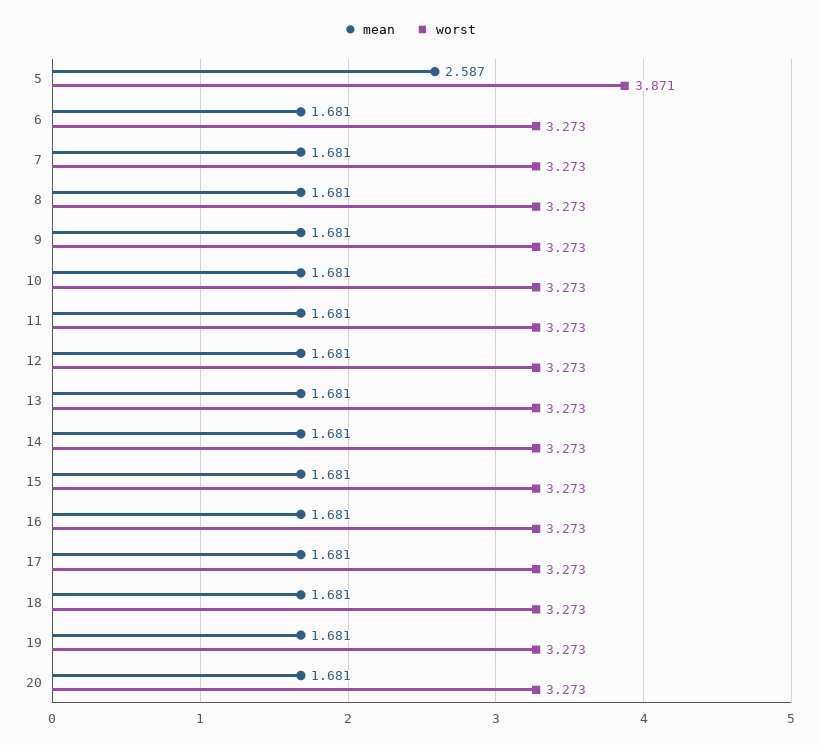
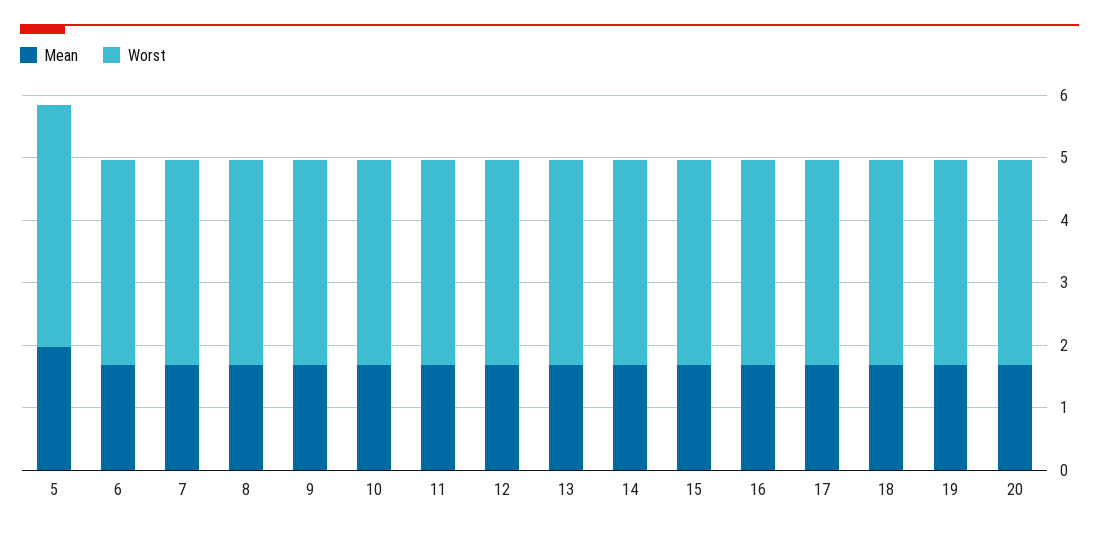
mean, 5: 2.587 -> 2

